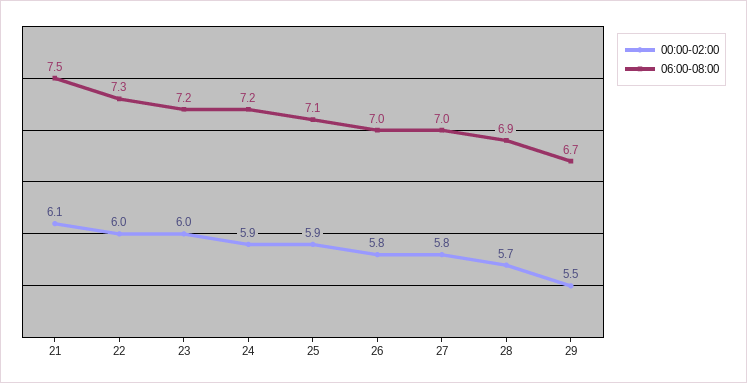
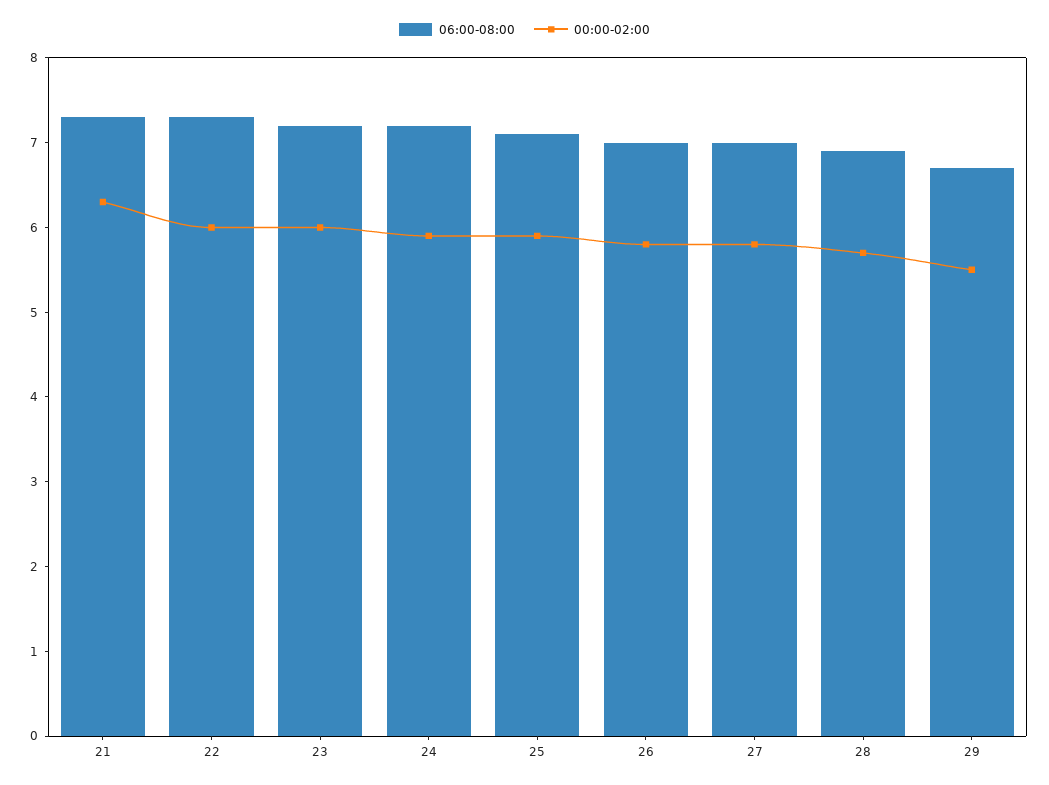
00:00-02:00, 21: 6.1 -> 6.3
06:00-08:00, 21: 7.5 -> 7.3

